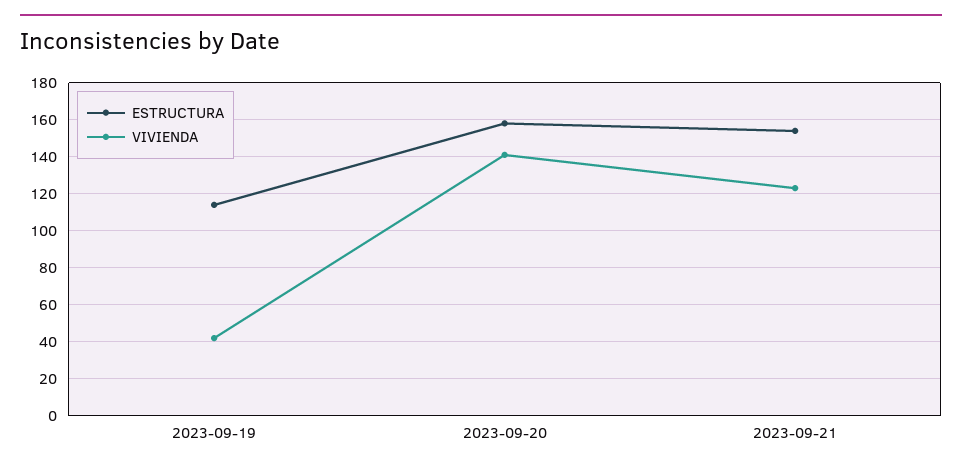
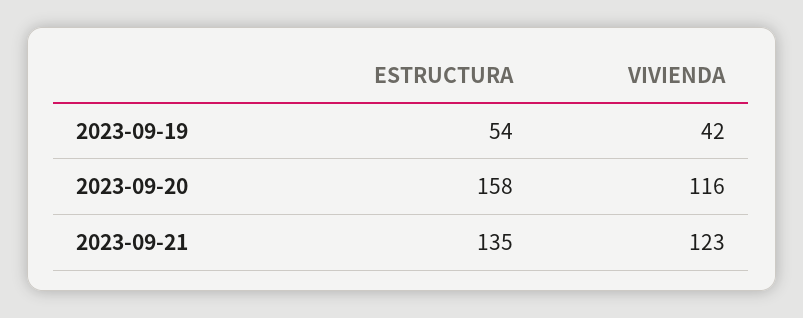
ESTRUCTURA, 2023-09-19: 115 -> 54
VIVIENDA, 2023-09-20: 140 -> 116
ESTRUCTURA, 2023-09-21: 155 -> 135

